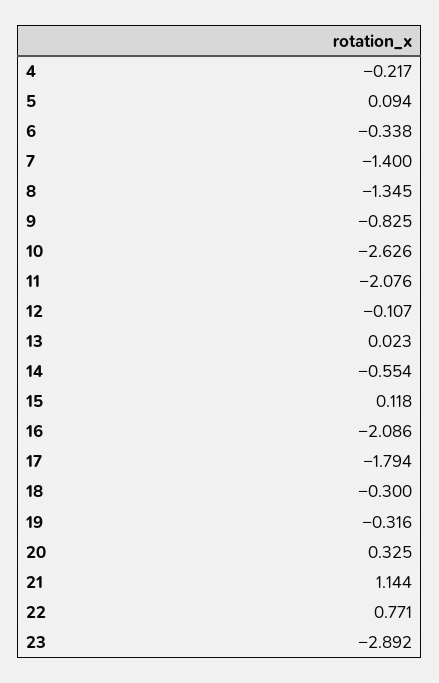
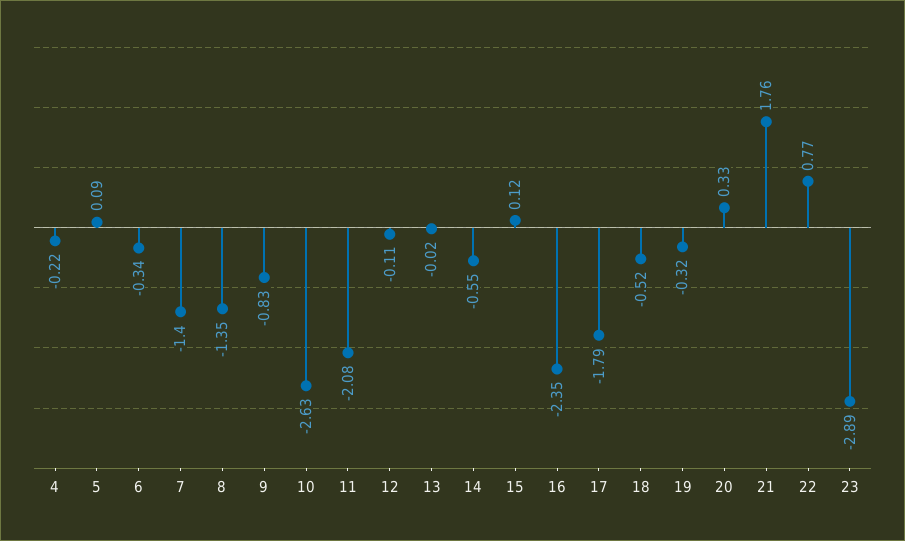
13: 0.023 -> -0.02
16: -2.086 -> -2.35
18: -0.3 -> -0.52
21: 1.144 -> 1.76

